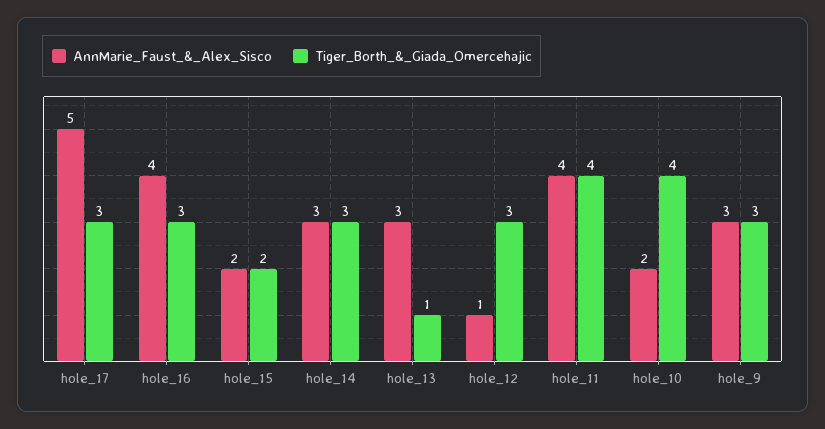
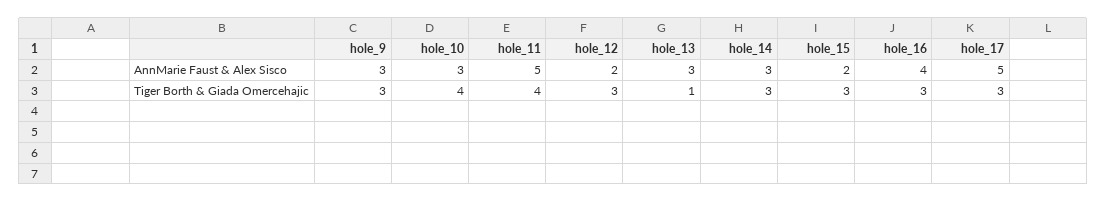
Tiger_Borth_&_Giada_Omercehajic, hole_15: 2 -> 3
AnnMarie_Faust_&_Alex_Sisco, hole_12: 1 -> 2
AnnMarie_Faust_&_Alex_Sisco, hole_11: 4 -> 5
AnnMarie_Faust_&_Alex_Sisco, hole_10: 2 -> 3

